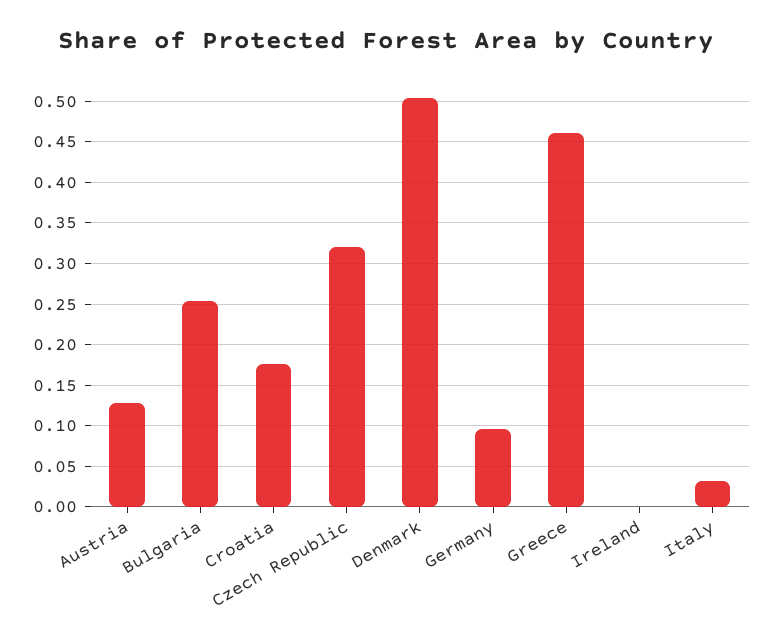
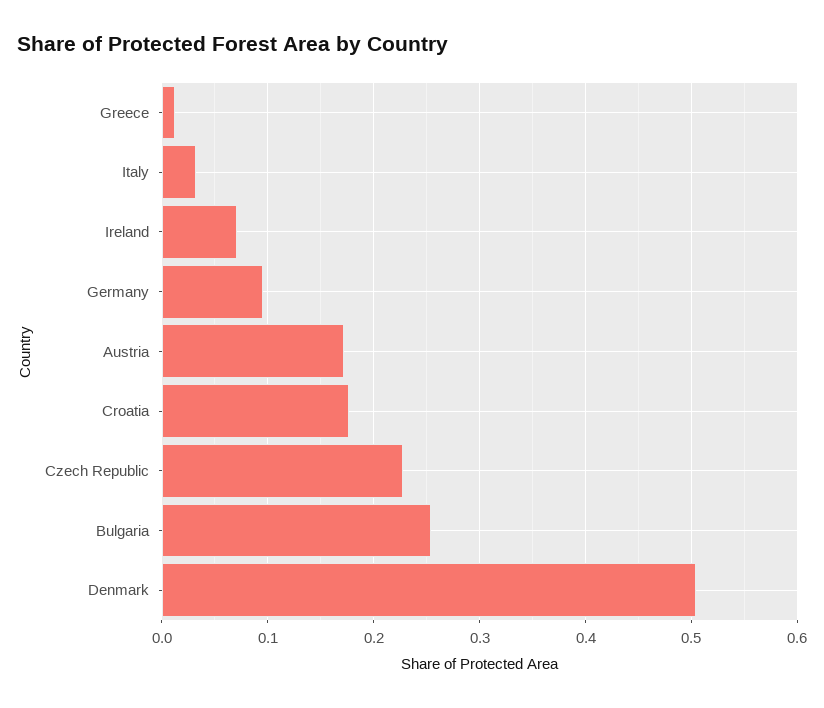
Austria: 0.13 -> 0.17
Czech Republic: 0.32 -> 0.23
Greece: 0.46 -> 0.01
Ireland: 0 -> 0.07

